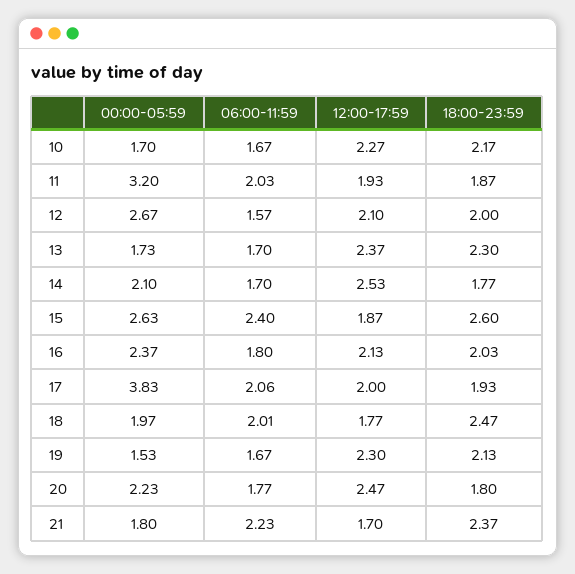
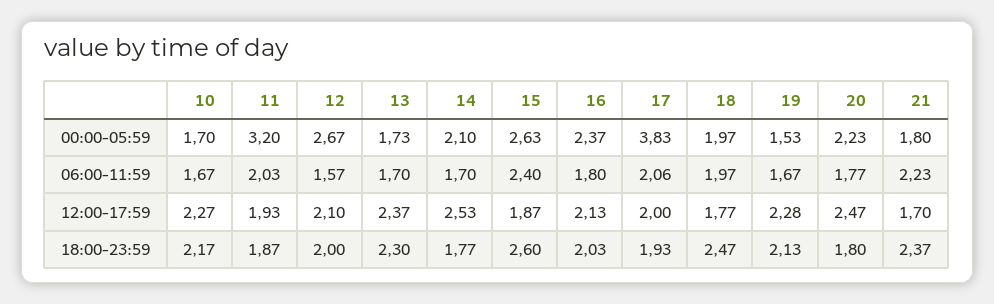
06:00-11:59, 18: 2.01 -> 1.97
12:00-17:59, 19: 2.3 -> 2.28

